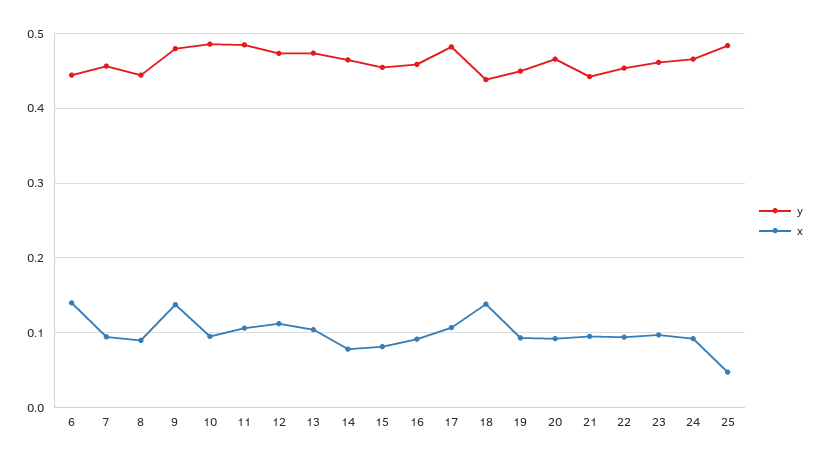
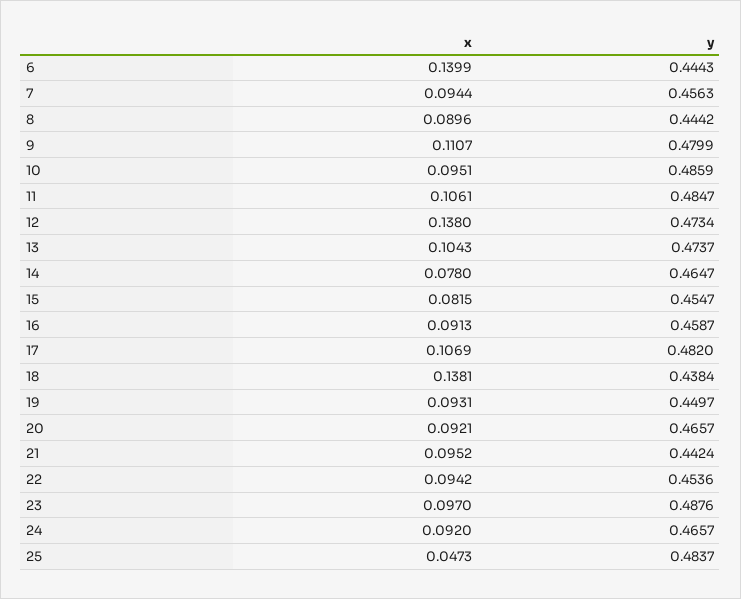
x, 9: 0.14 -> 0.1107
x, 12: 0.11 -> 0.138
y, 23: 0.46 -> 0.4876

